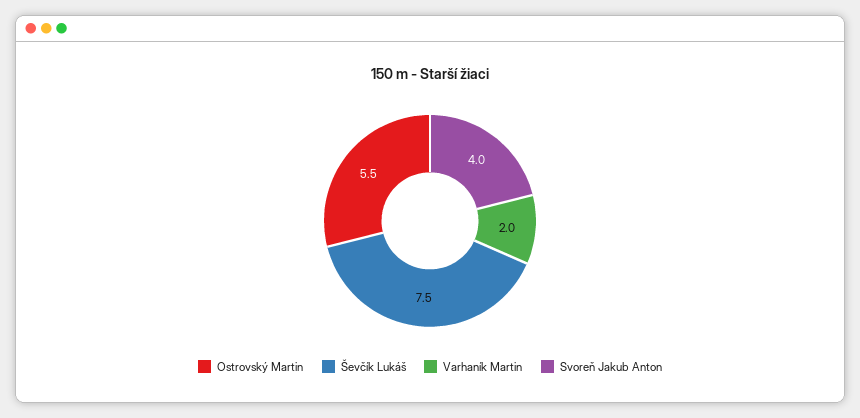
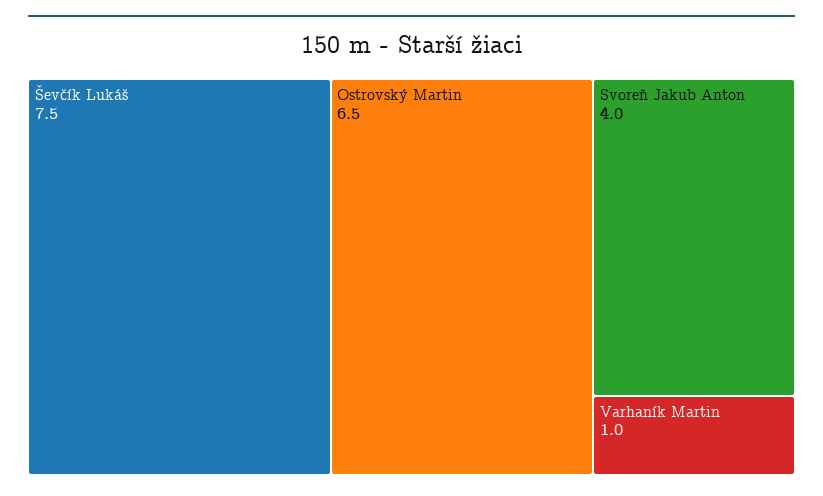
Ostrovský Martin: 5.5 -> 6.5
Varhaník Martin: 2 -> 1

